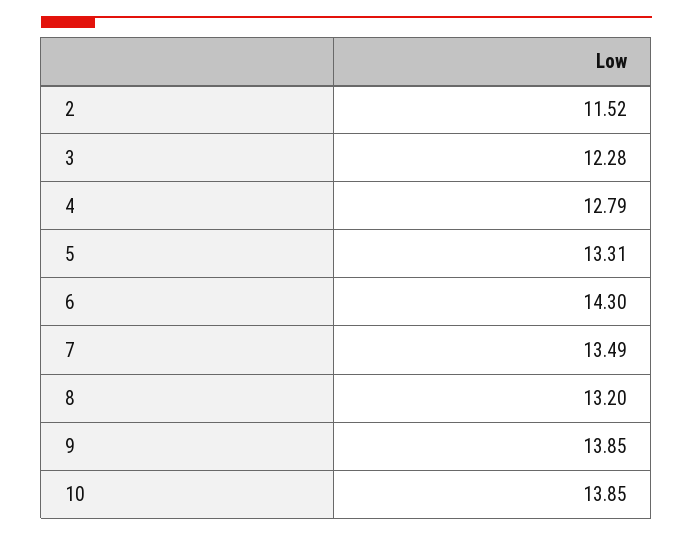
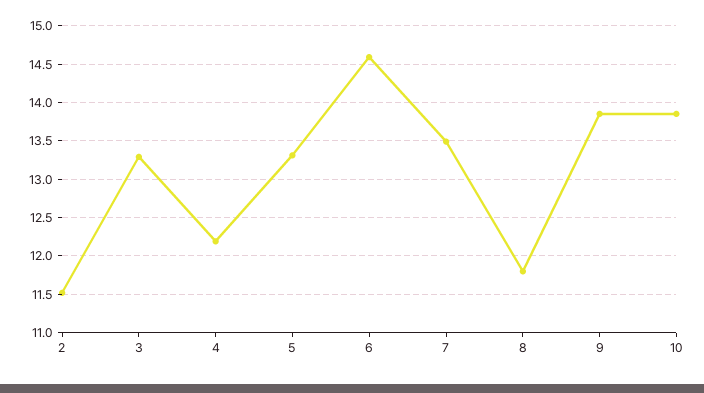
3: 12.28 -> 13.3
4: 12.79 -> 12.2
6: 14.3 -> 14.6
8: 13.2 -> 11.8

